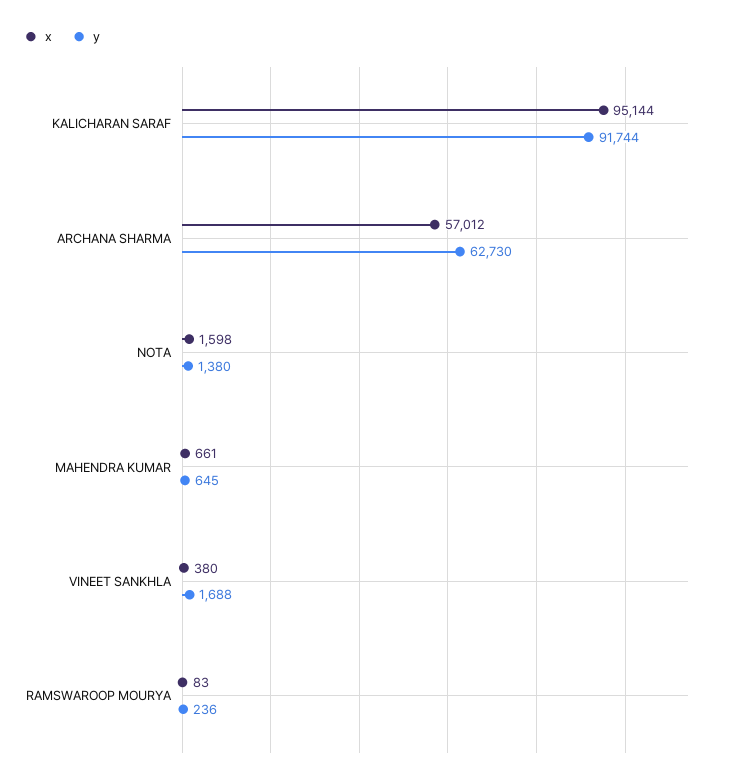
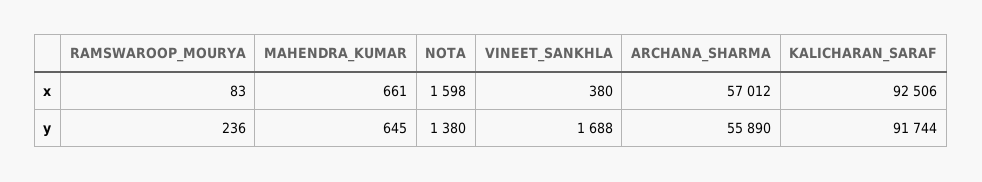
x, KALICHARAN SARAF: 95144 -> 92506
y, ARCHANA SHARMA: 62730 -> 55890

